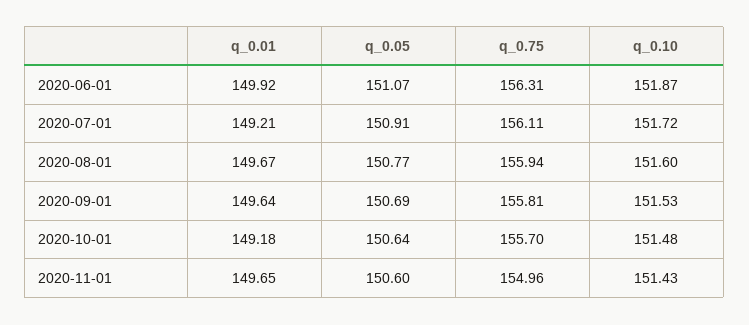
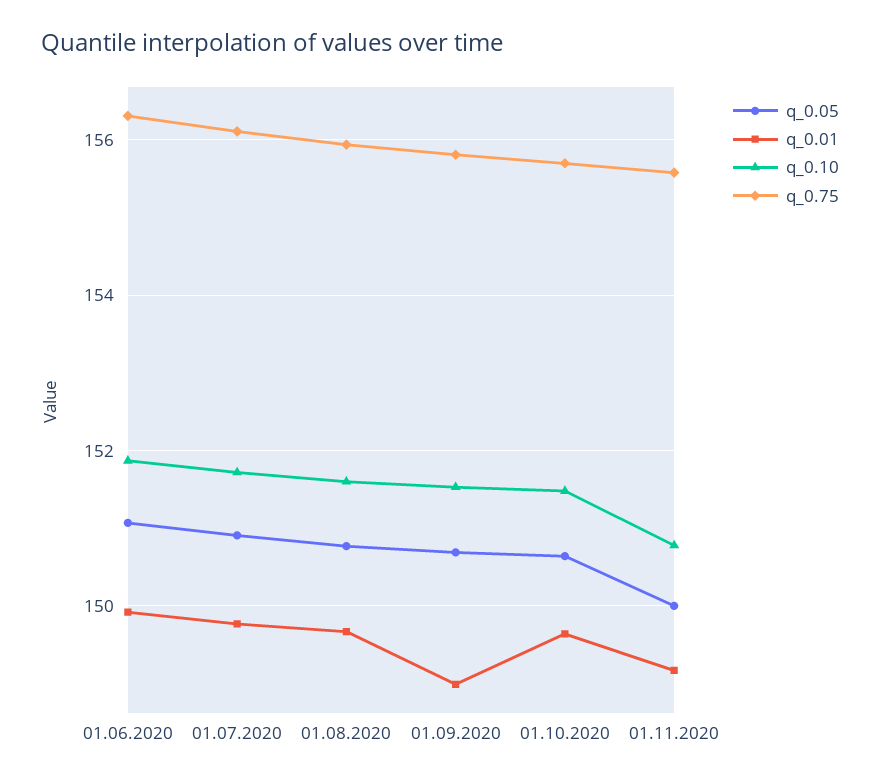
q_0.01, 2020-07-01: 149.21 -> 149.8
q_0.01, 2020-09-01: 149.64 -> 149
q_0.01, 2020-10-01: 149.18 -> 149.6
q_0.01, 2020-11-01: 149.65 -> 149.2
q_0.05, 2020-11-01: 150.6 -> 150
q_0.75, 2020-11-01: 154.96 -> 155.6
q_0.10, 2020-11-01: 151.43 -> 150.8

